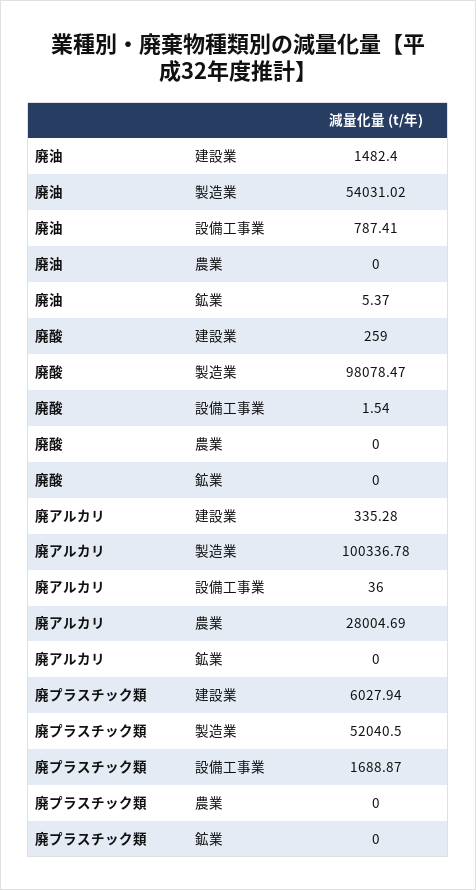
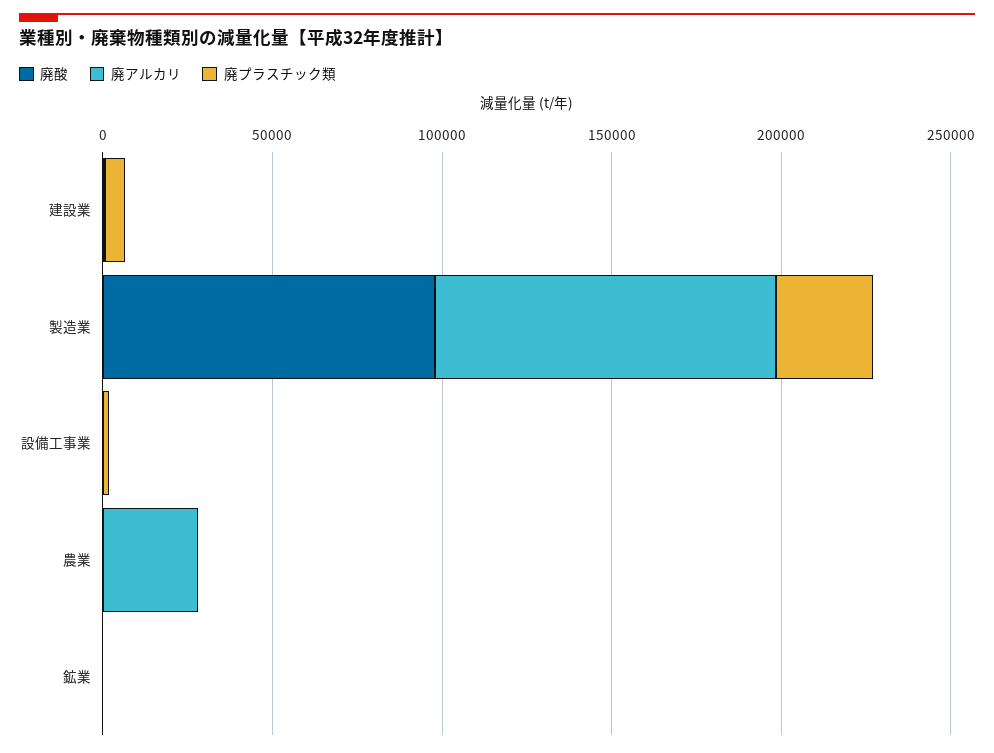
廃油, 建設業: 1482.4 -> none
廃油, 製造業: 54031.02 -> none
廃油, 設備工事業: 787.41 -> none
廃油, 農業: 0 -> none
廃油, 鉱業: 5.37 -> none
廃プラスチック類, 製造業: 52040.5 -> 30000

